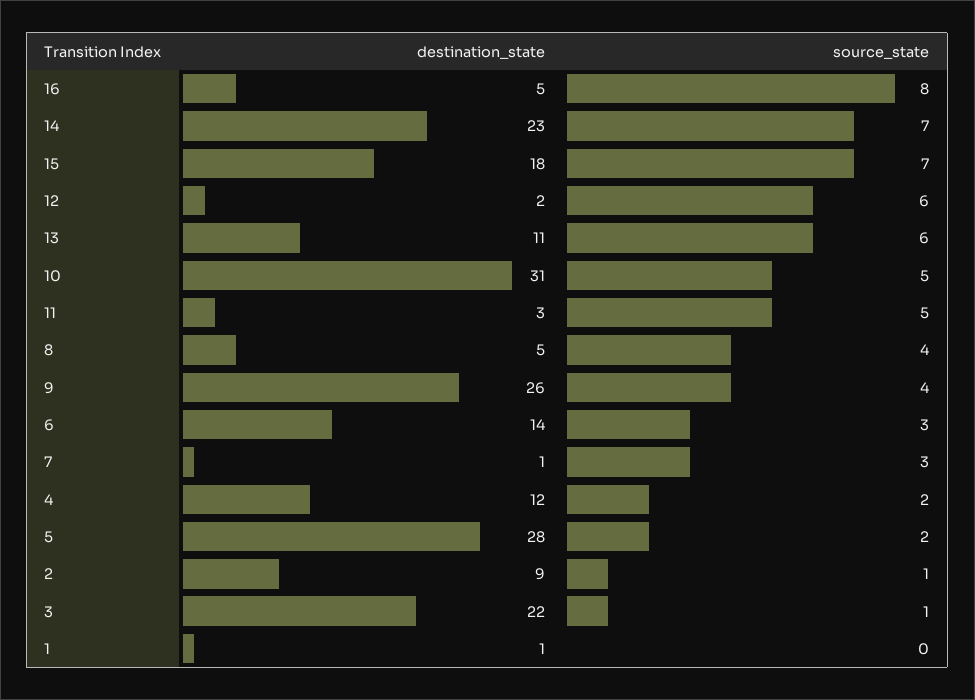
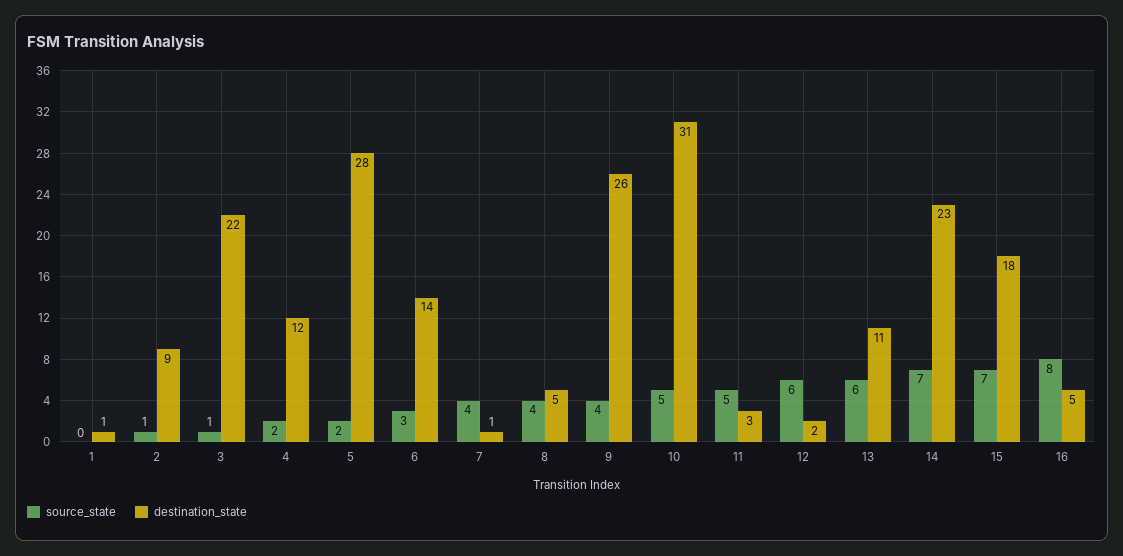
source_state, 7: 3 -> 4

